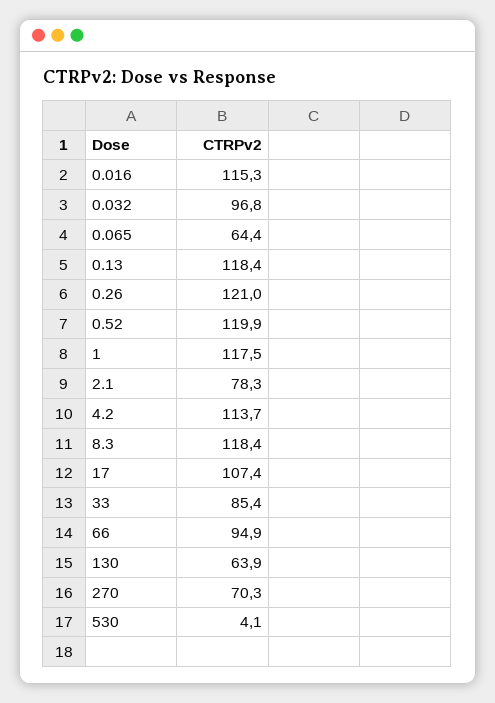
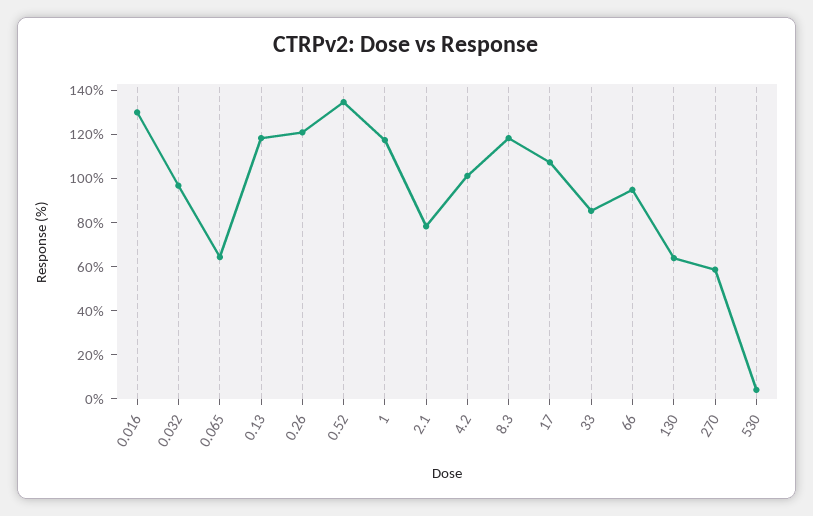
0.016: 115.3 -> 130
0.52: 119.9 -> 135
4.2: 113.7 -> 100
270: 70.3 -> 60

